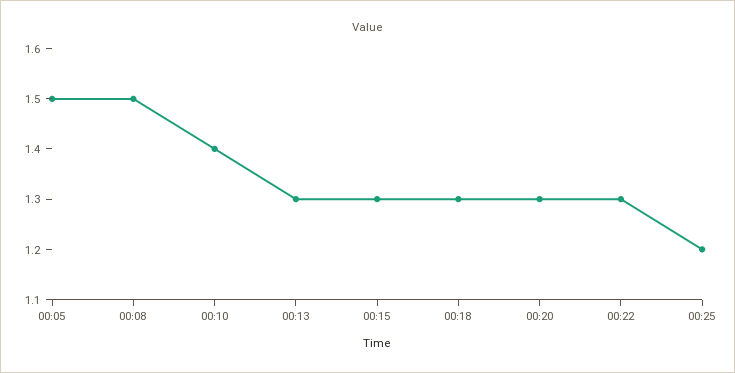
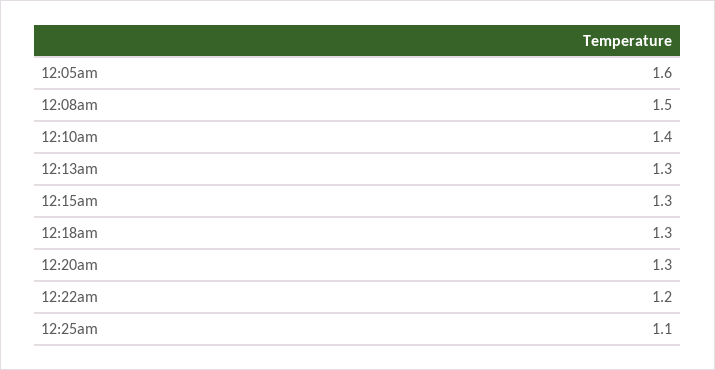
00:05: 1.5 -> 1.6
00:22: 1.3 -> 1.2
00:25: 1.2 -> 1.1

